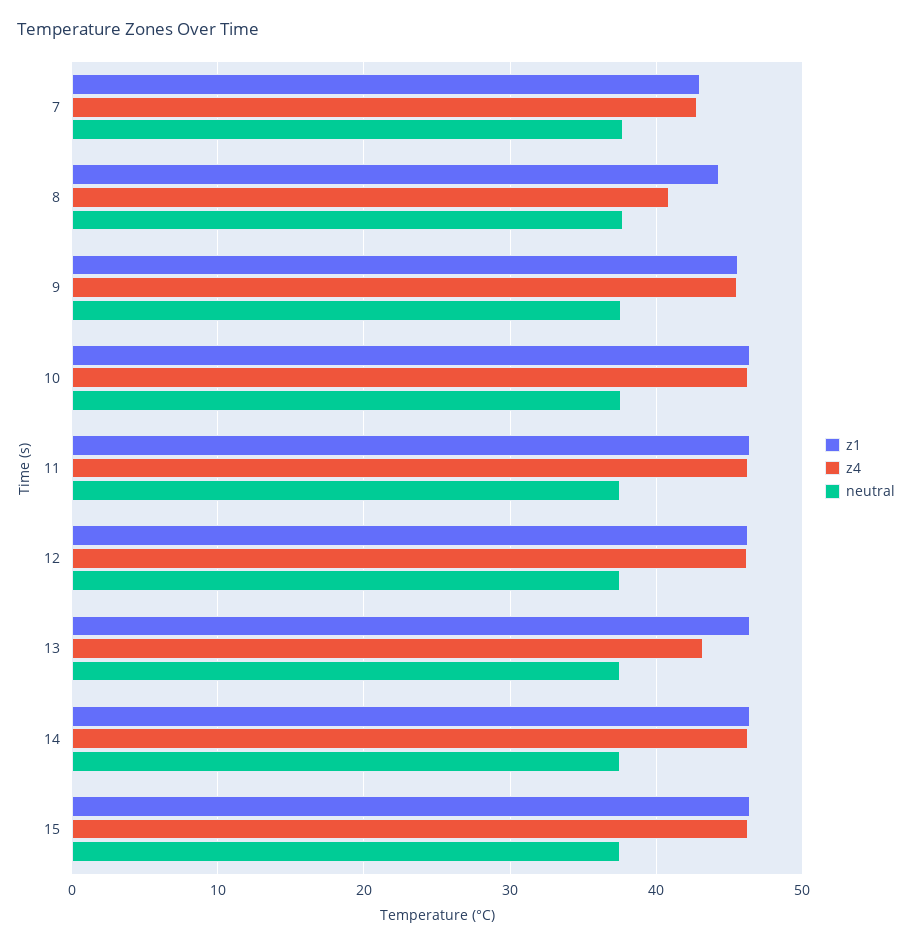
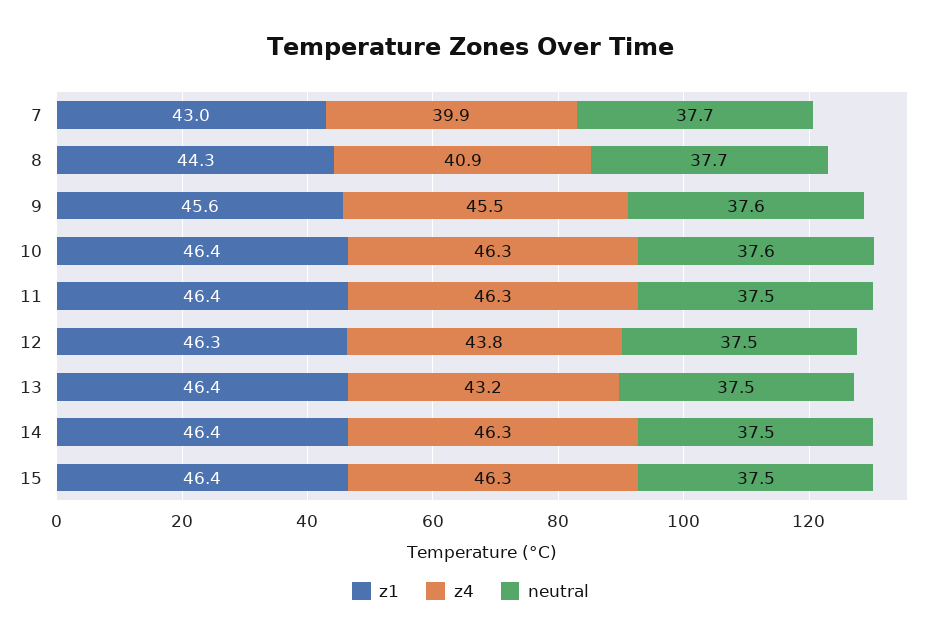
z4, 7: 43 -> 39.9
z4, 12: 46 -> 43.8

